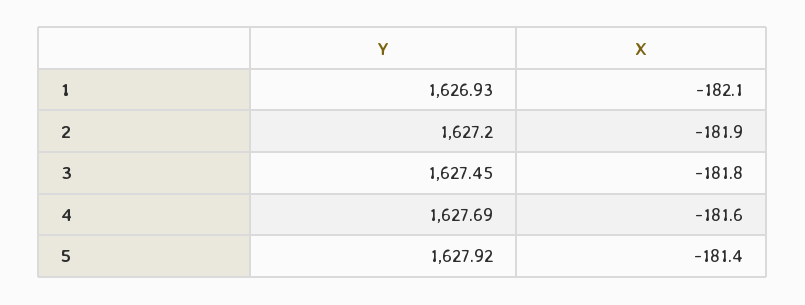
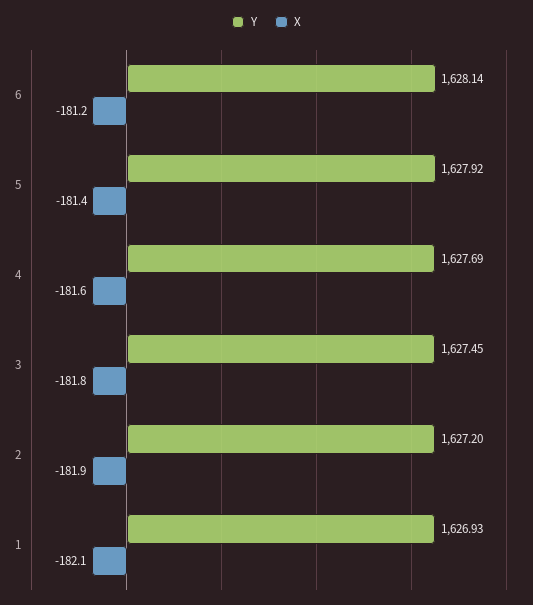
Y, 6: none -> 1628.14
X, 6: none -> -181.2

